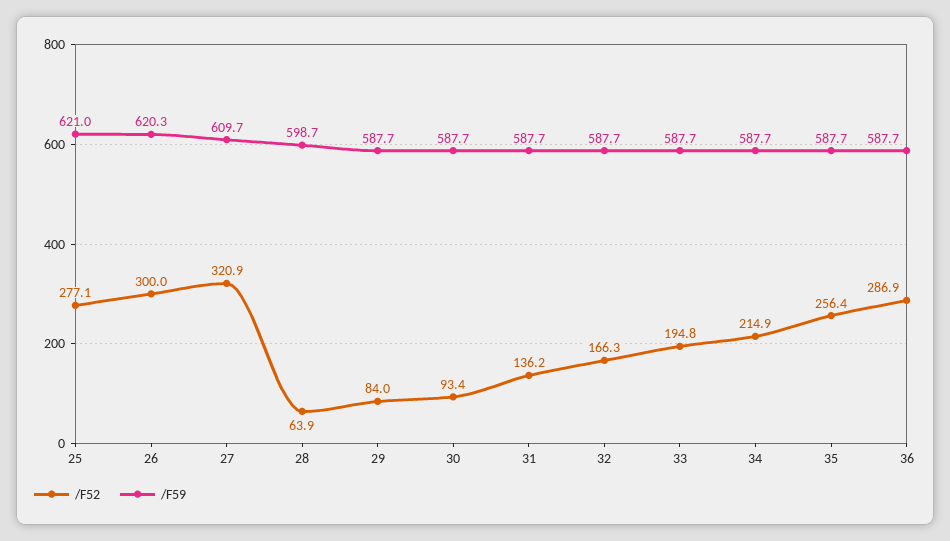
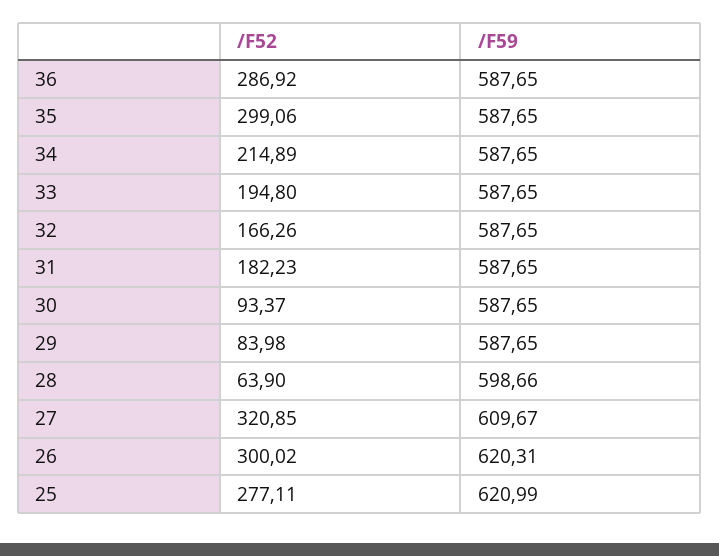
/F52, 31: 136.2 -> 182.23
/F52, 35: 256.4 -> 299.06

